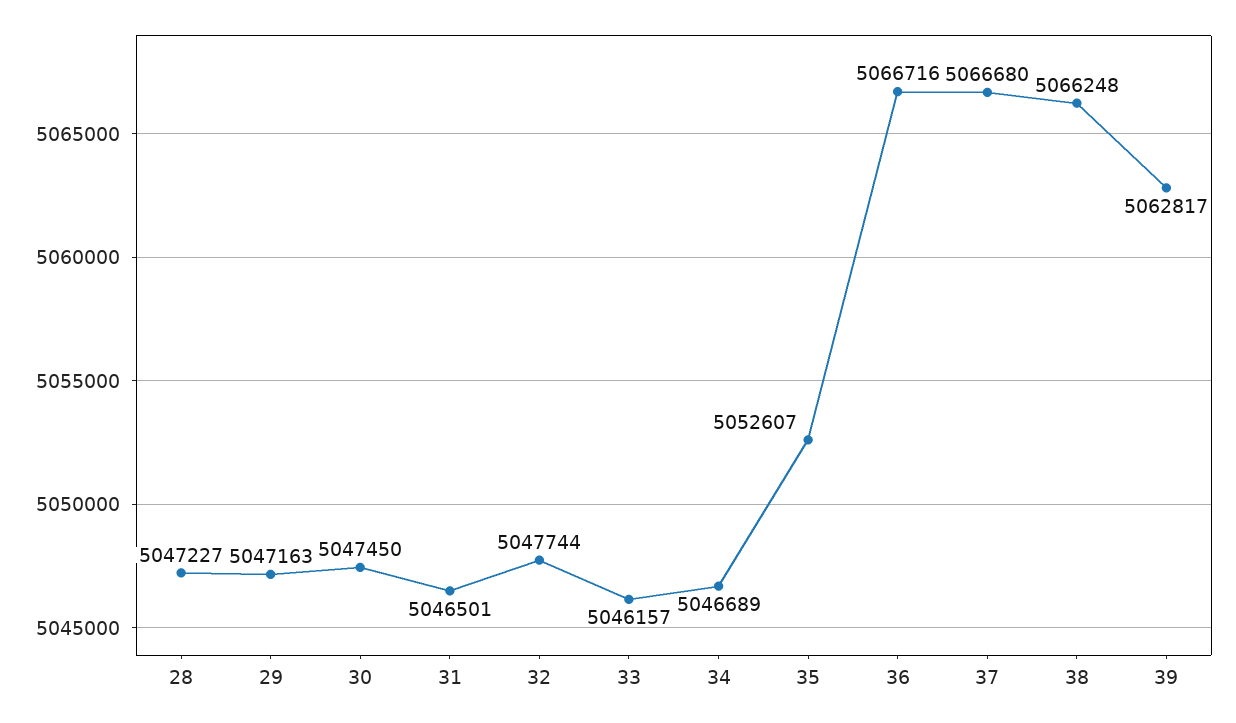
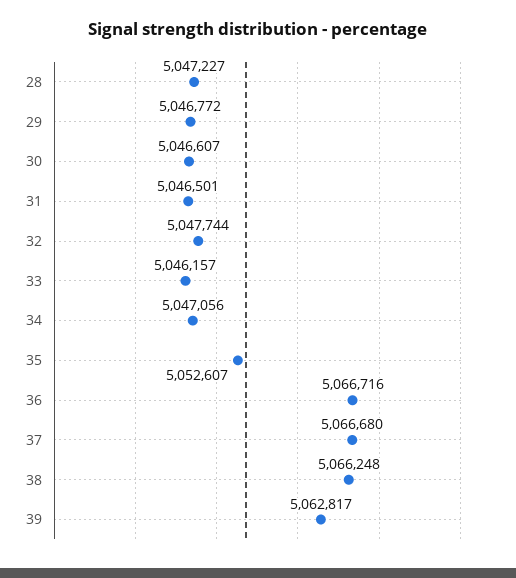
29: 5047163 -> 5046772
30: 5047450 -> 5046607
34: 5046689 -> 5047056

